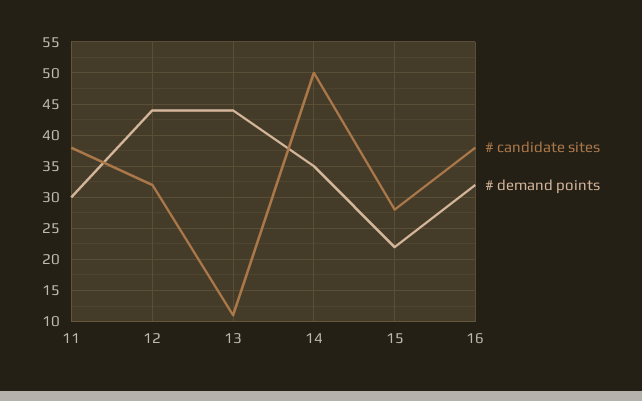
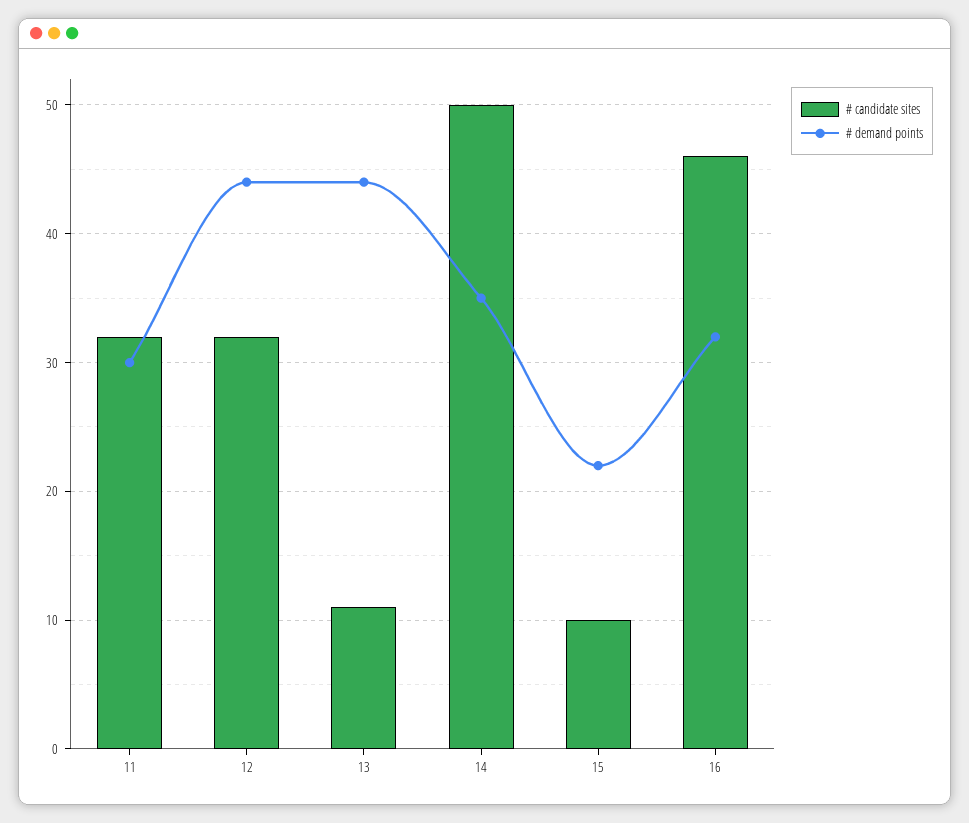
# candidate sites, 11: 38 -> 32
# candidate sites, 15: 28 -> 10
# candidate sites, 16: 38 -> 46

